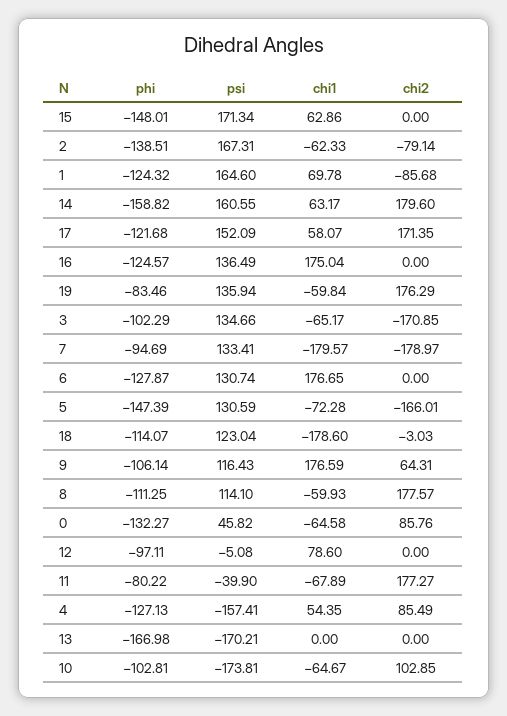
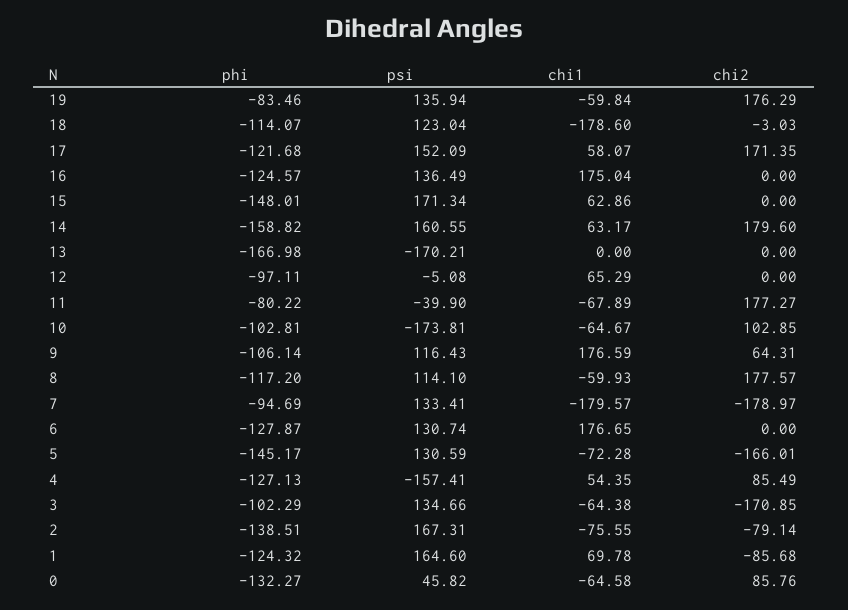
chi1, 2: -62.33 -> -75.55
chi1, 3: -65.17 -> -64.38
phi, 5: -147.39 -> -145.17
phi, 8: -111.25 -> -117.2
chi1, 12: 78.6 -> 65.29

